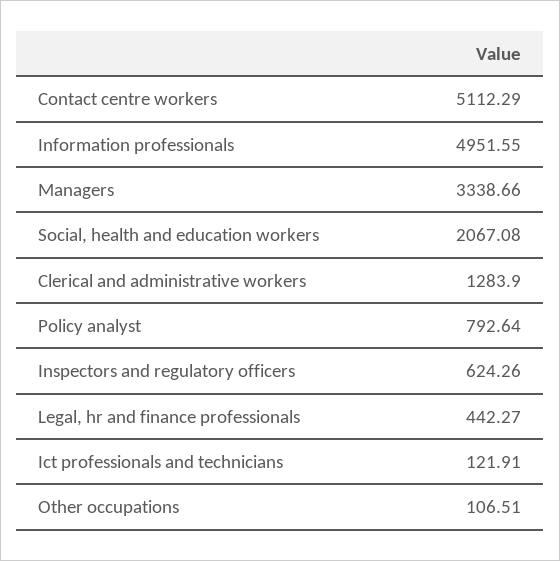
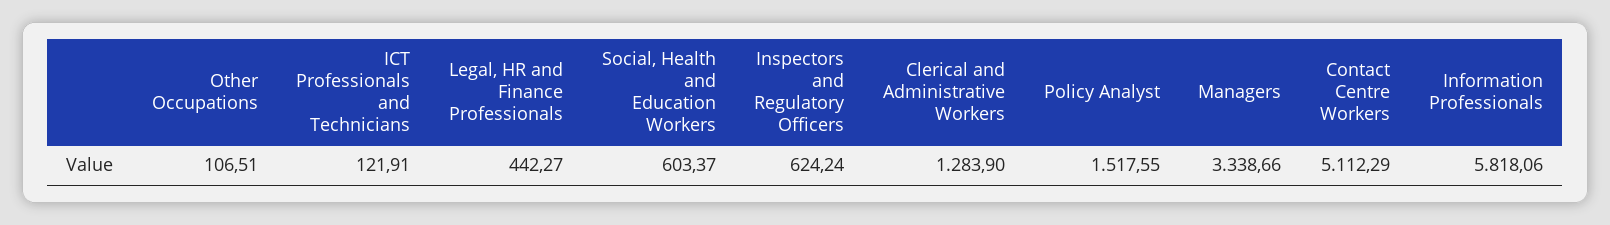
Information professionals: 4951.55 -> 5818.06
Social, health and education workers: 2067.08 -> 603.37
Policy analyst: 792.64 -> 1517.55
Inspectors and regulatory officers: 624.26 -> 624.24

